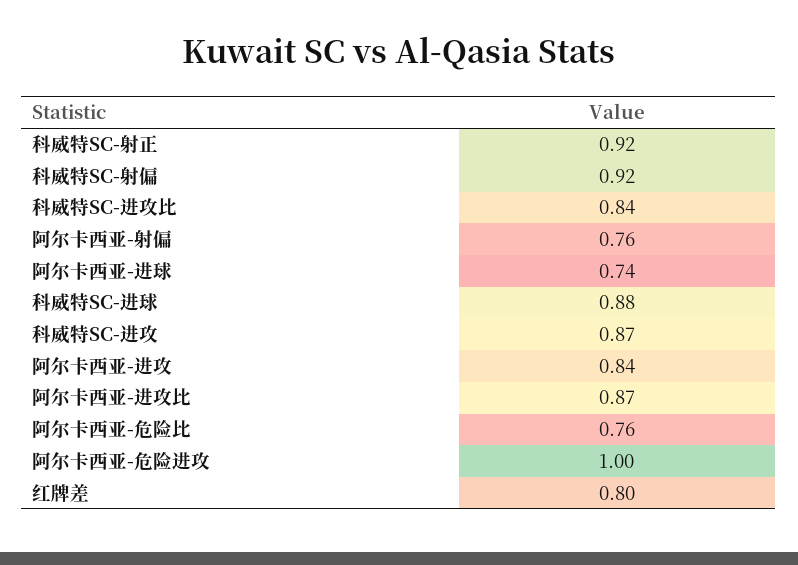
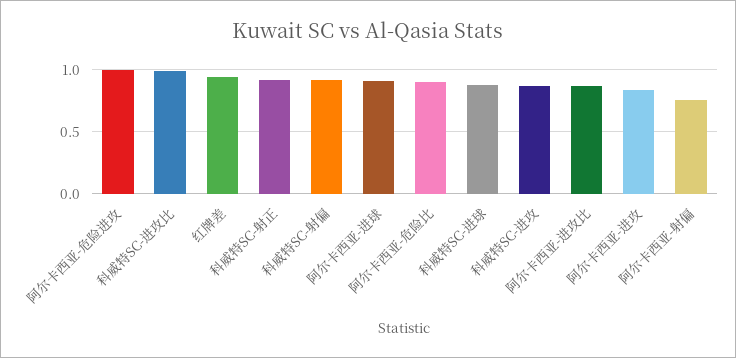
科威特SC-进攻比: 0.84 -> 1
阿尔卡西亚-进球: 0.74 -> 0.9
阿尔卡西亚-危险比: 0.76 -> 0.9
红牌差: 0.8 -> 0.95

